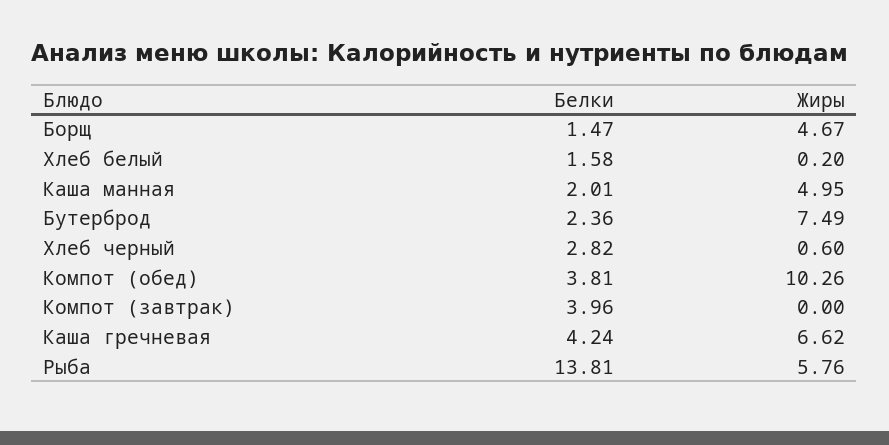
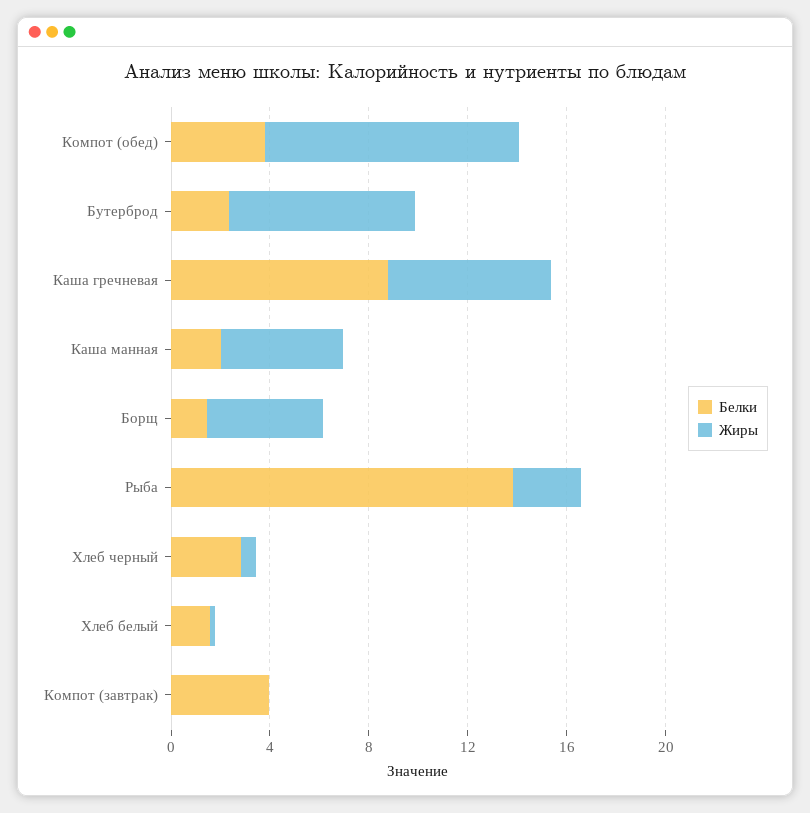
Белки, Каша гречневая: 4.24 -> 9
Жиры, Рыба: 5.76 -> 3

